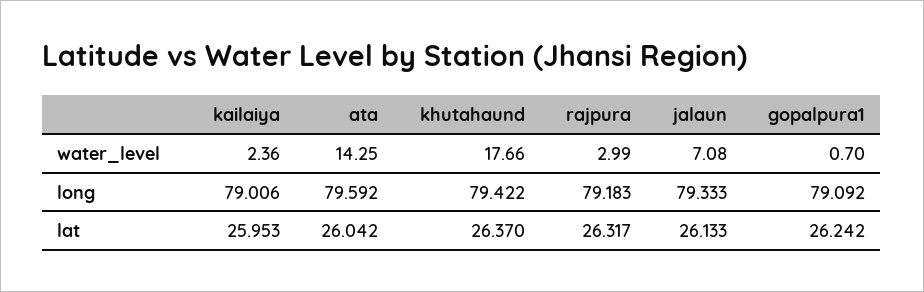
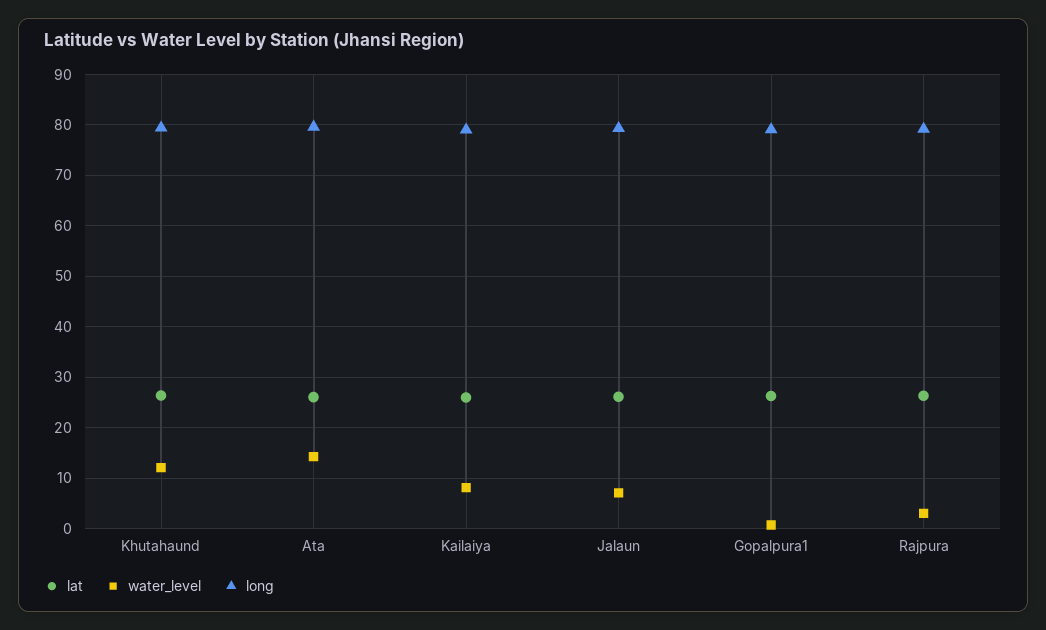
water_level, kailaiya: 2.36 -> 8
water_level, khutahaund: 17.66 -> 12

